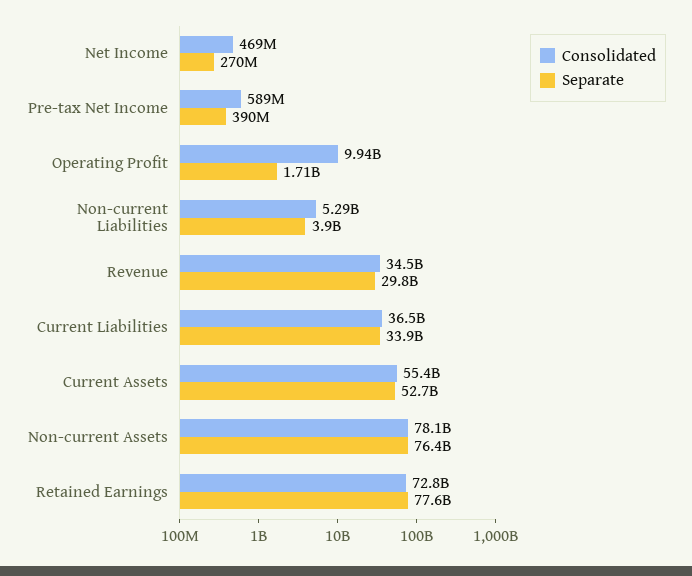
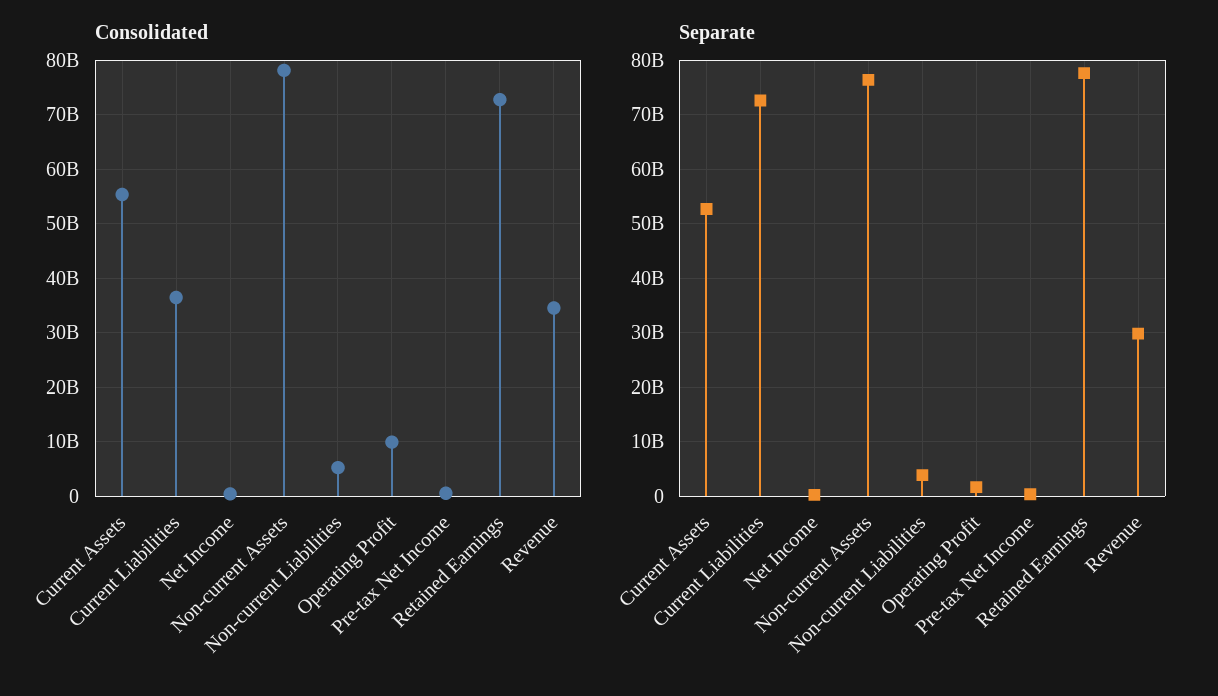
Separate, Current Liabilities: 33900000000 -> 72000000000

